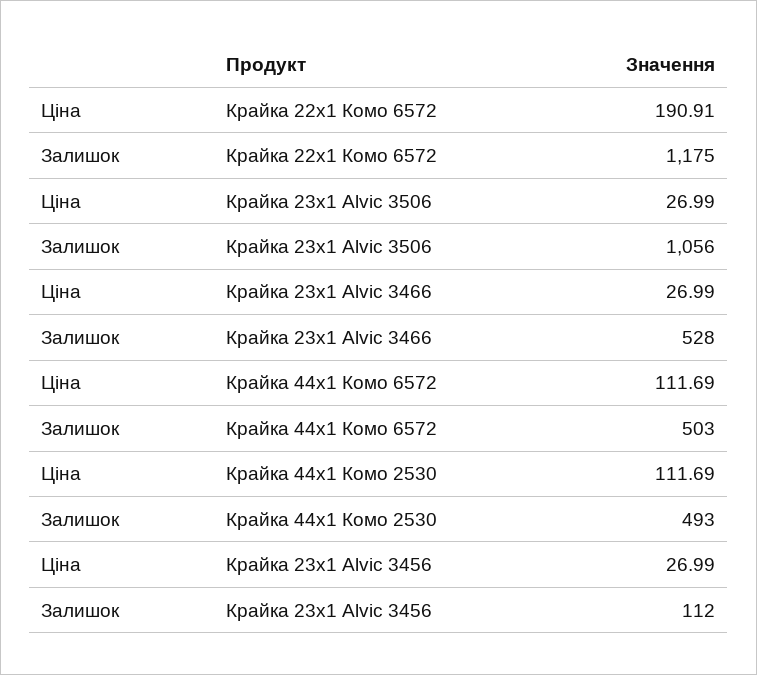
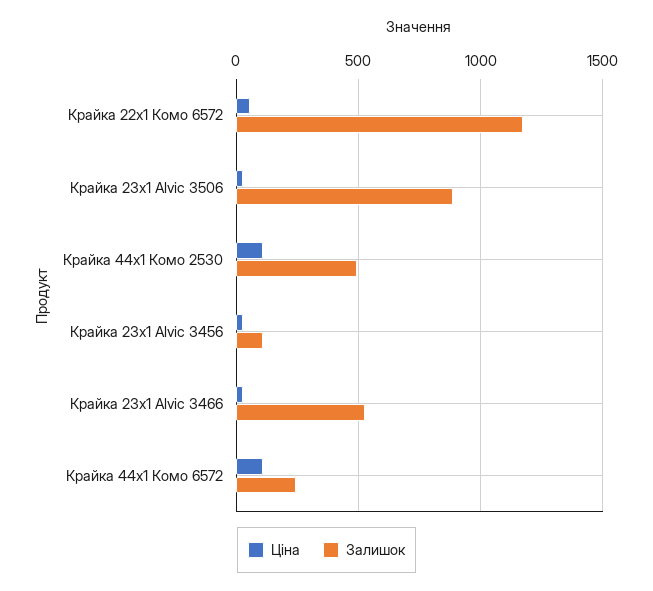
Ціна, Крайка 22x1 Комо 6572: 190.91 -> 50
Залишок, Крайка 23x1 Alvic 3506: 1056 -> 900
Залишок, Крайка 44x1 Комо 6572: 503 -> 250

